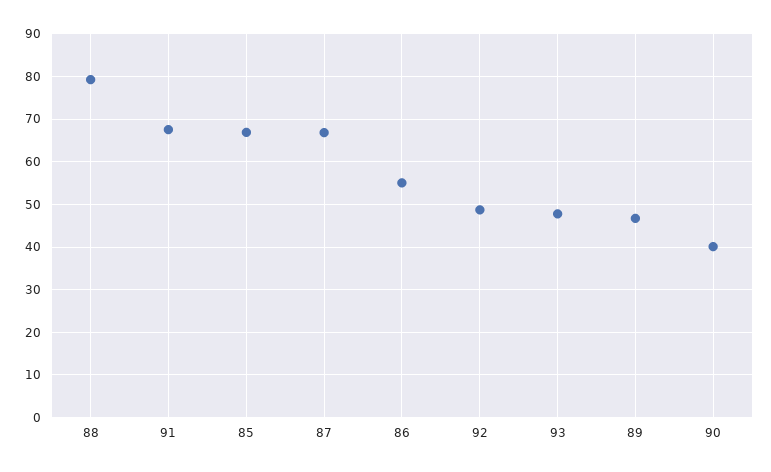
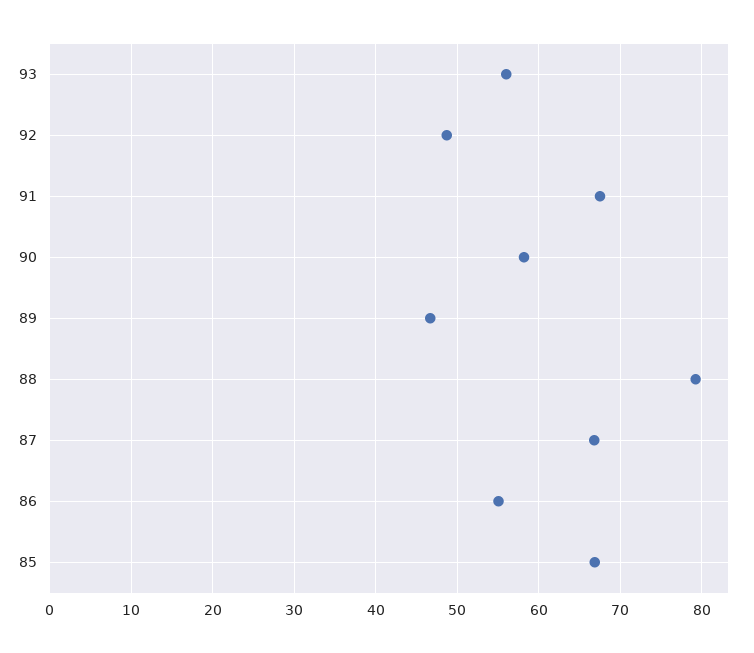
93: 48 -> 56
90: 40 -> 58

